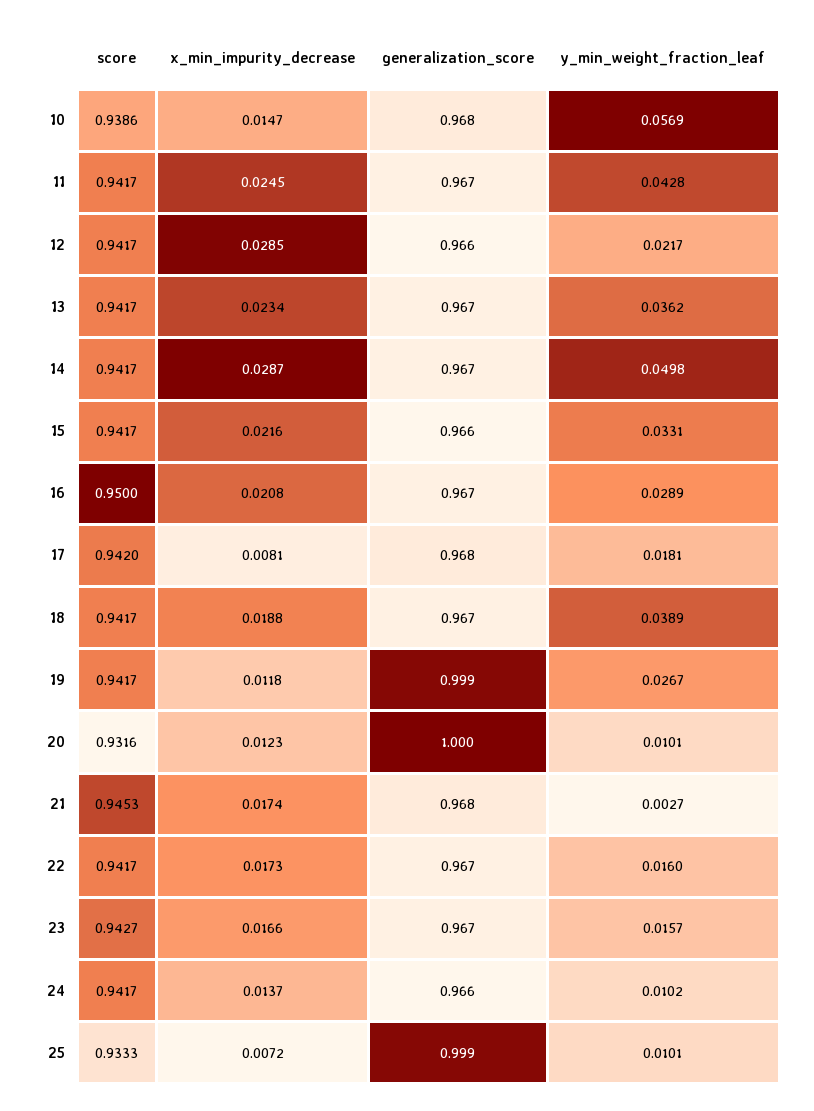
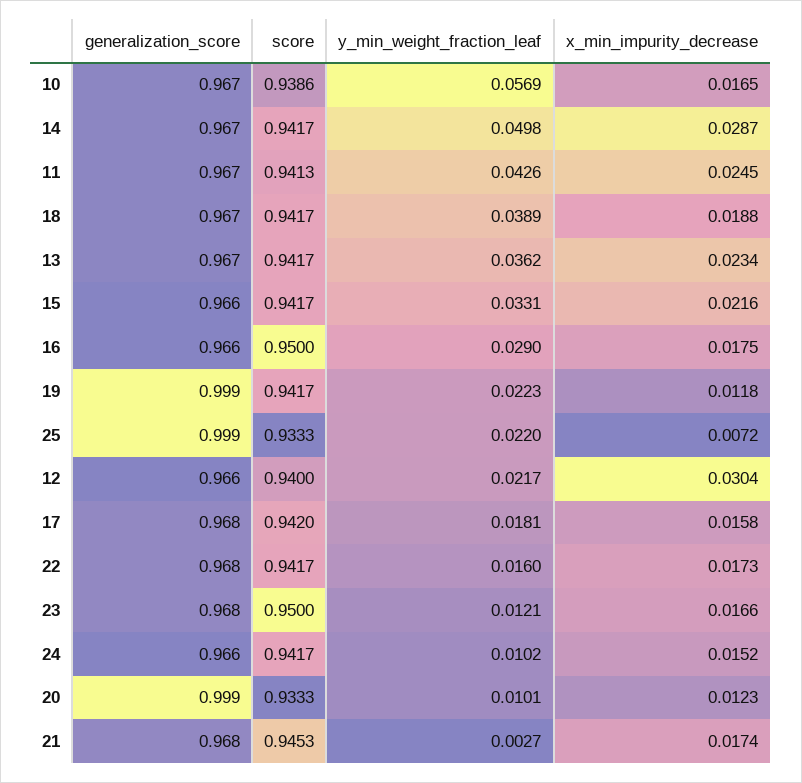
x_min_impurity_decrease, 10: 0.0147 -> 0.0165
generalization_score, 10: 0.968 -> 0.967
score, 11: 0.9417 -> 0.9413
y_min_weight_fraction_leaf, 11: 0.0428 -> 0.0426
score, 12: 0.9417 -> 0.94
x_min_impurity_decrease, 12: 0.0285 -> 0.0304
x_min_impurity_decrease, 16: 0.0208 -> 0.0175
generalization_score, 16: 0.967 -> 0.966
y_min_weight_fraction_leaf, 16: 0.0289 -> 0.029
x_min_impurity_decrease, 17: 0.0081 -> 0.0158
y_min_weight_fraction_leaf, 19: 0.0267 -> 0.0223
score, 20: 0.9316 -> 0.9333
generalization_score, 20: 1 -> 0.999
generalization_score, 22: 0.967 -> 0.968
score, 23: 0.9427 -> 0.95
generalization_score, 23: 0.967 -> 0.968
y_min_weight_fraction_leaf, 23: 0.0157 -> 0.0121
x_min_impurity_decrease, 24: 0.0137 -> 0.0152
y_min_weight_fraction_leaf, 25: 0.0101 -> 0.022

